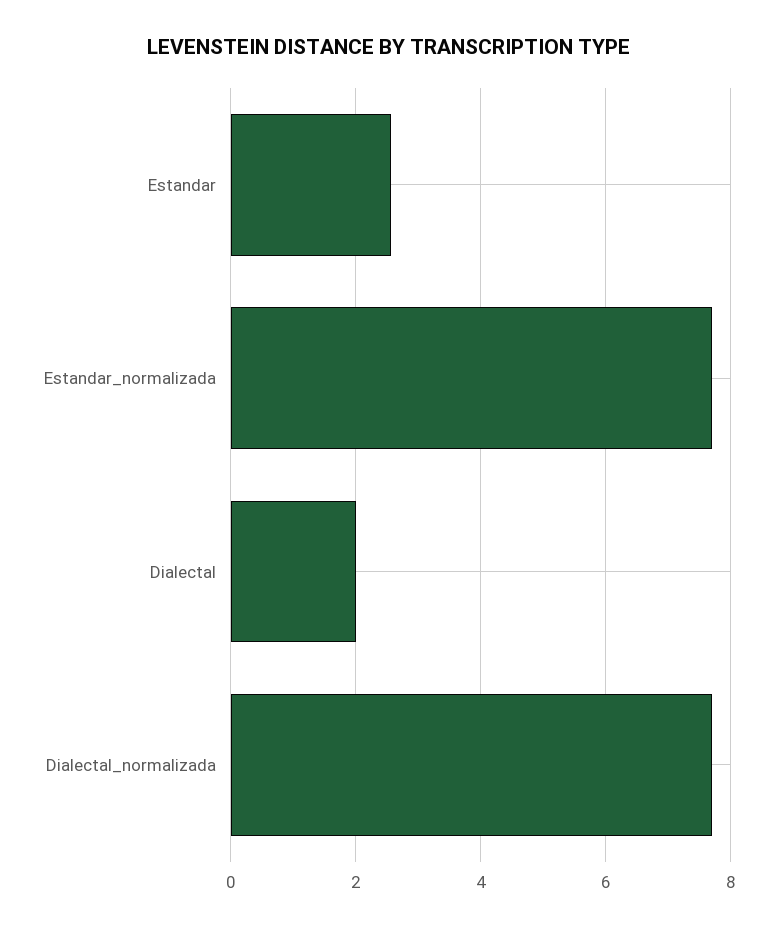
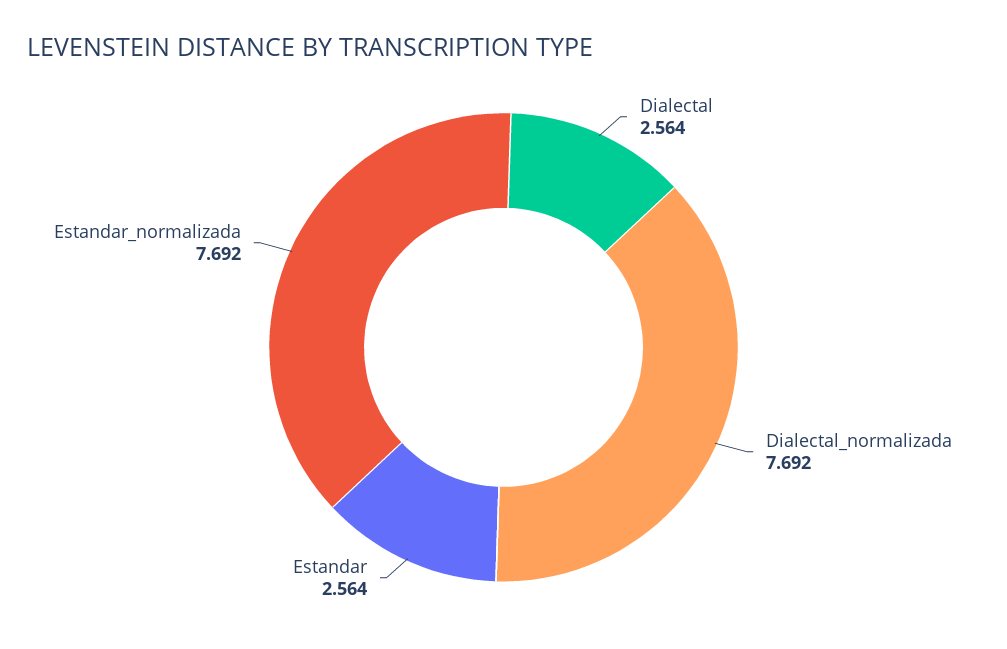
Dialectal: 2 -> 2.564

